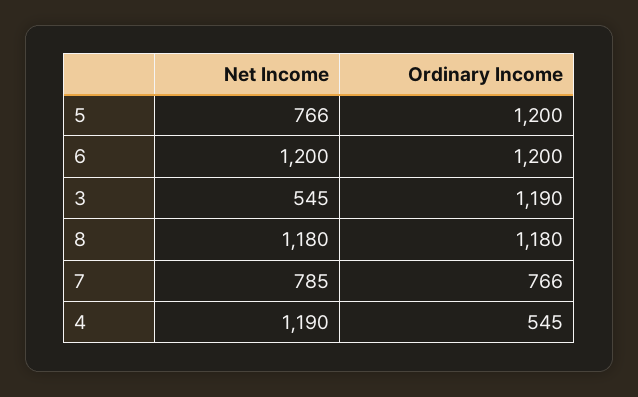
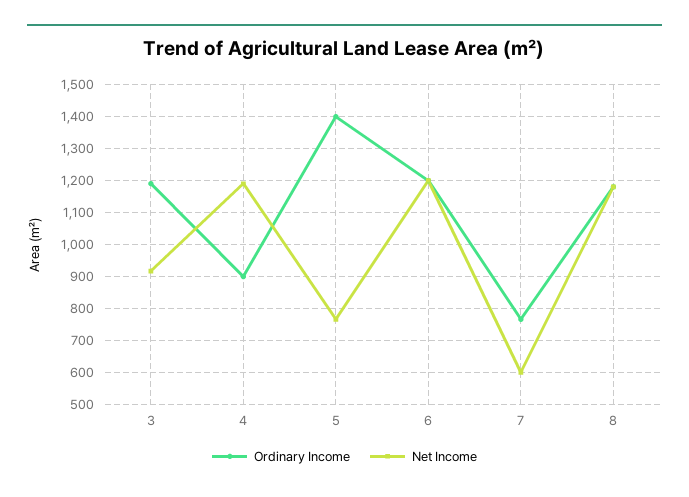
Ordinary Income, 5: 1200 -> 1400
Net Income, 3: 545 -> 920
Net Income, 7: 785 -> 600
Ordinary Income, 4: 545 -> 900

